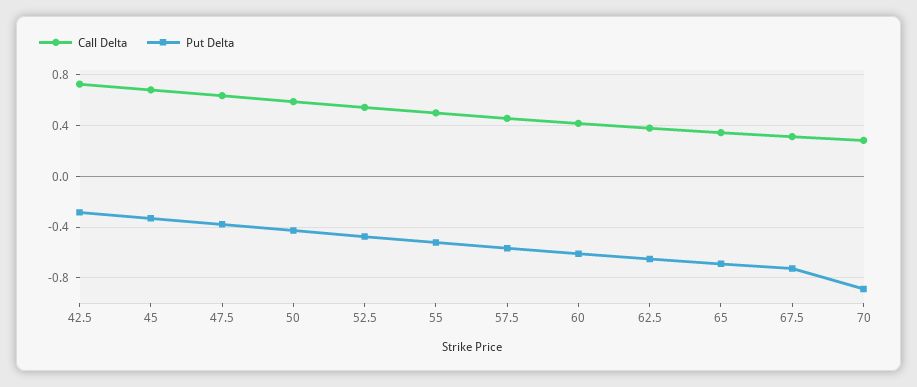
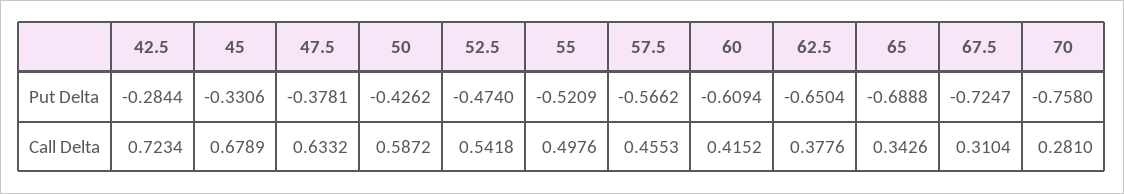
Put Delta, 70: -0.9 -> -0.758

